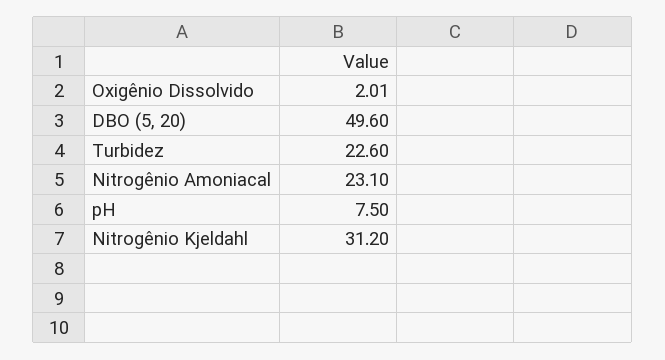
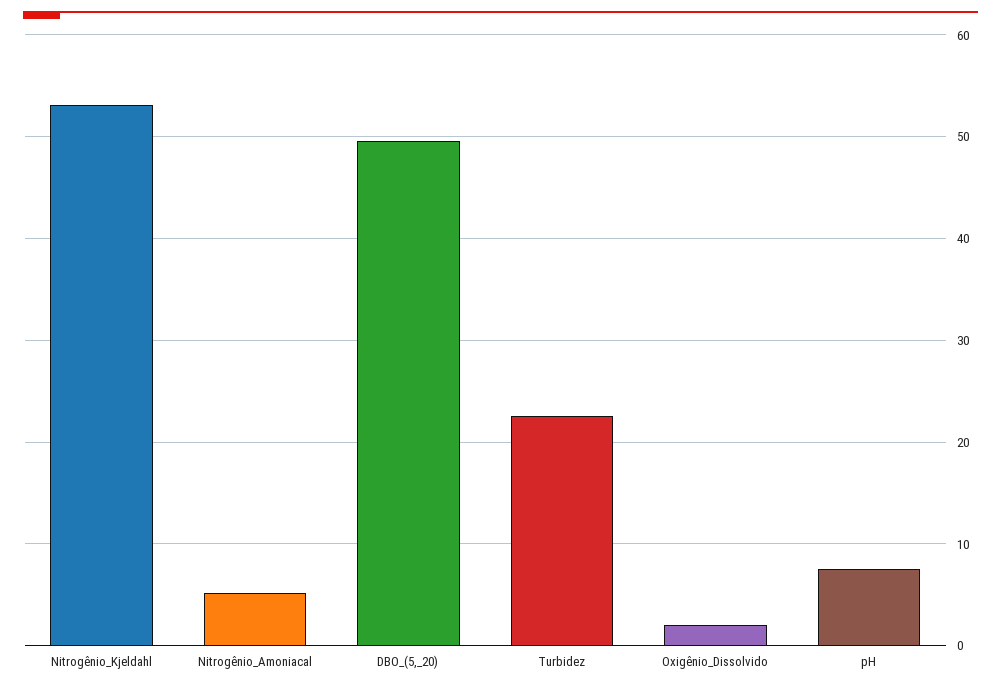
Nitrogênio Amoniacal: 23.1 -> 5
Nitrogênio Kjeldahl: 31.2 -> 53

